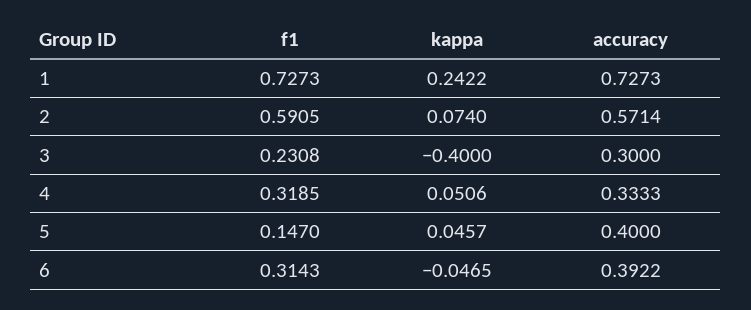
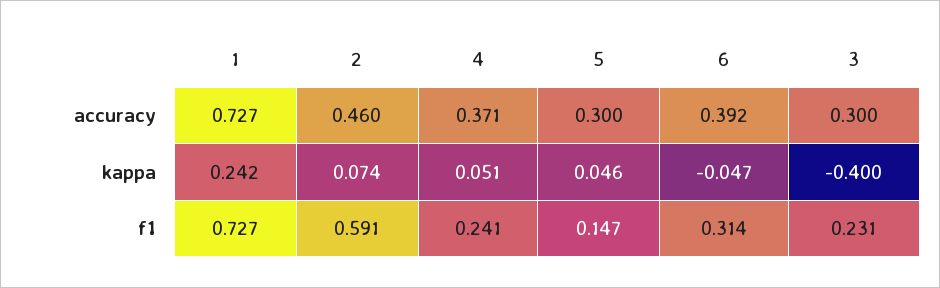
accuracy, 2: 0.5714 -> 0.46
f1, 4: 0.3185 -> 0.241
accuracy, 4: 0.3333 -> 0.371
accuracy, 5: 0.4 -> 0.3

